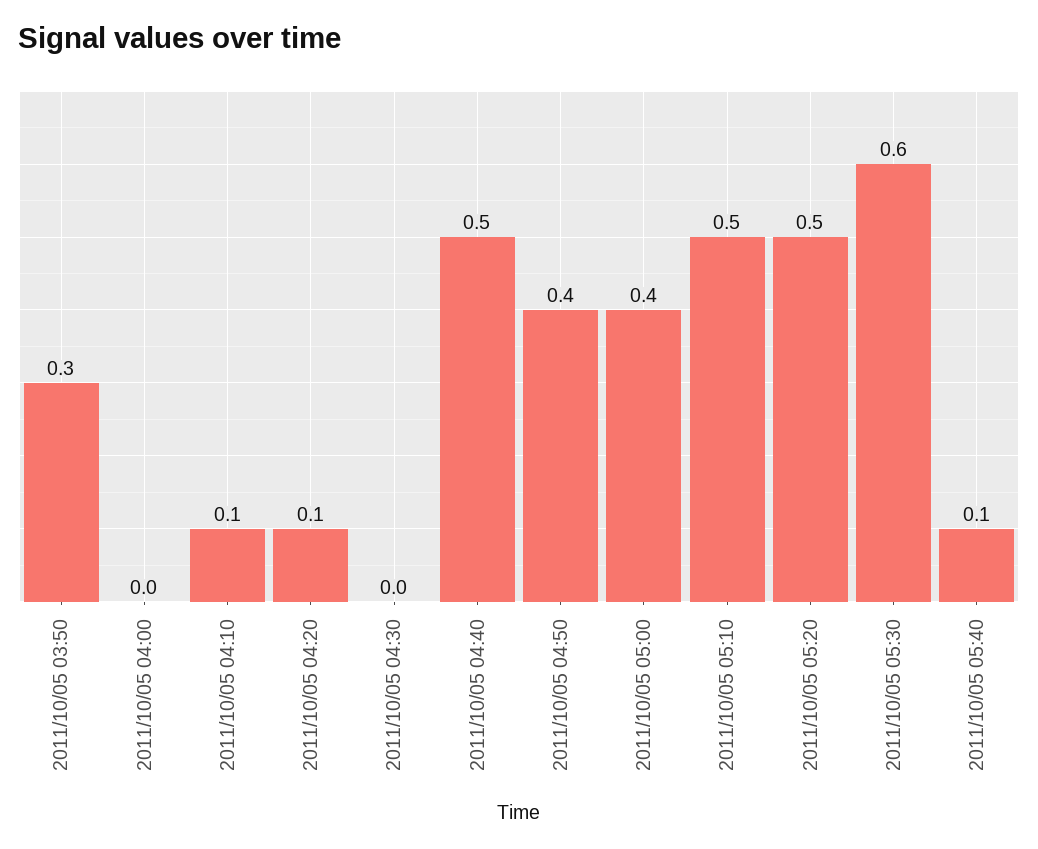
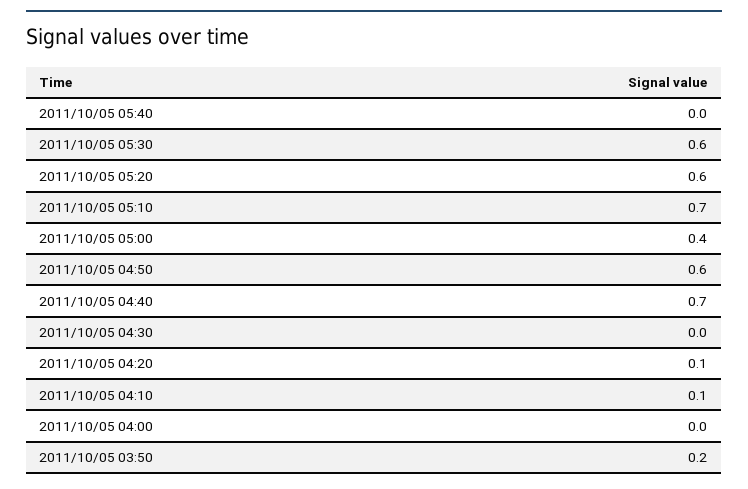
2011/10/05 03:50: 0.3 -> 0.2
2011/10/05 04:40: 0.5 -> 0.7
2011/10/05 04:50: 0.4 -> 0.6
2011/10/05 05:10: 0.5 -> 0.7
2011/10/05 05:20: 0.5 -> 0.6
2011/10/05 05:40: 0.1 -> 0

